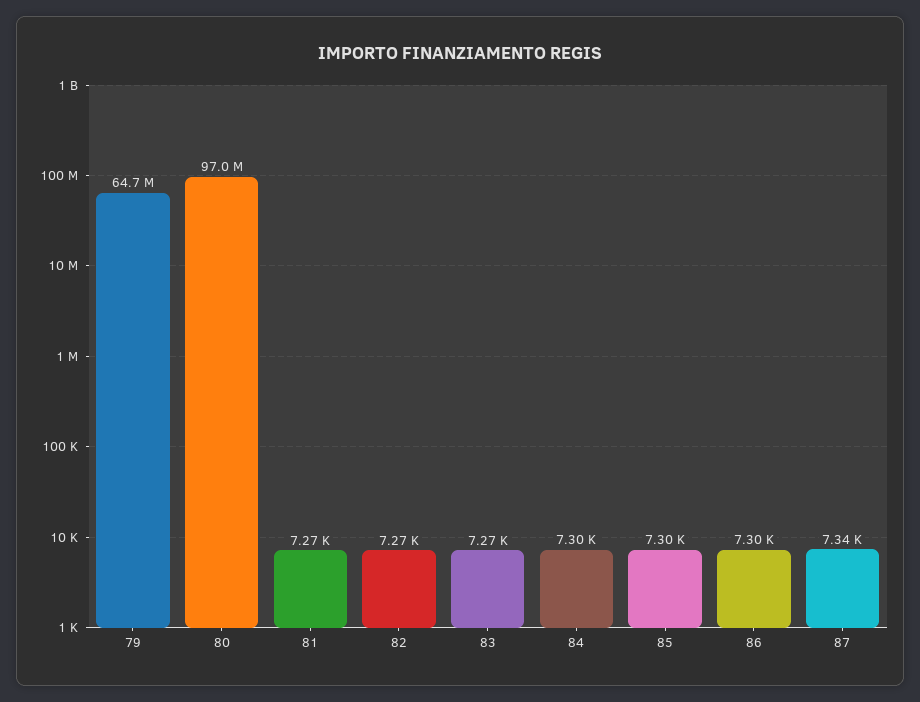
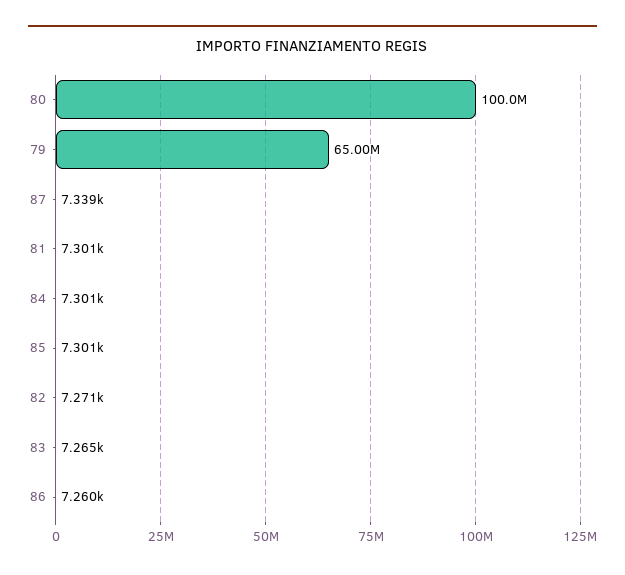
79: 64700000 -> 65000000
80: 97000000 -> 100000000
81: 7270 -> 7301
86: 7300 -> 7260

